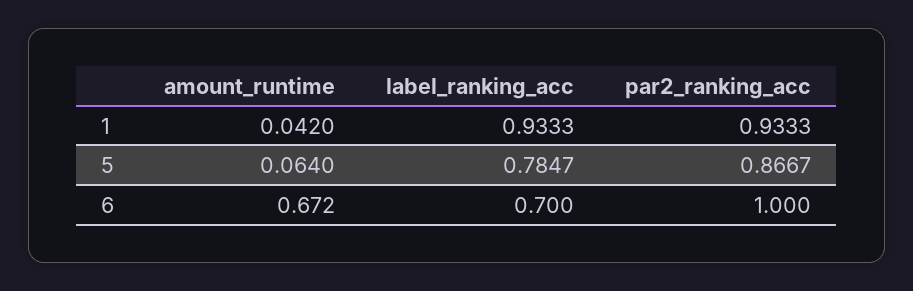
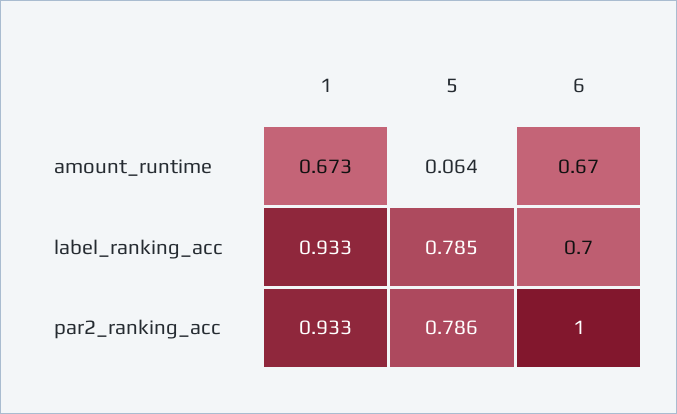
amount_runtime, 1: 0.042 -> 0.673
par2_ranking_acc, 5: 0.8667 -> 0.786

